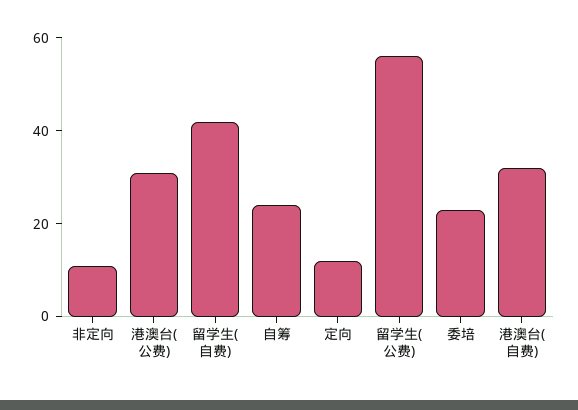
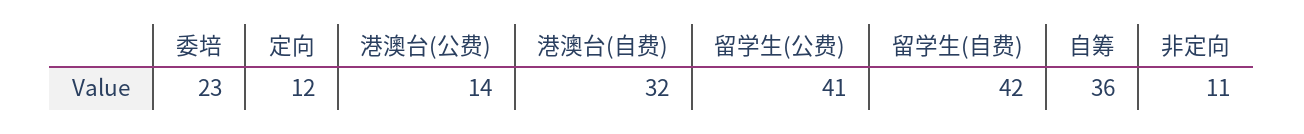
港澳台(公费): 30 -> 14
自筹: 25 -> 36
留学生(公费): 55 -> 41

